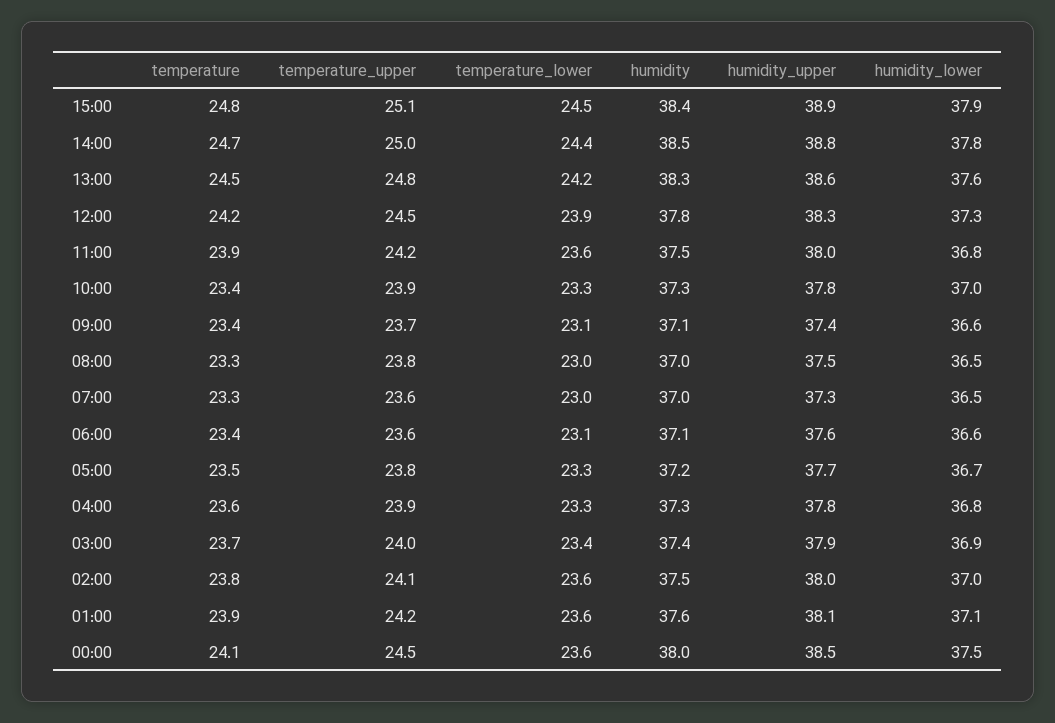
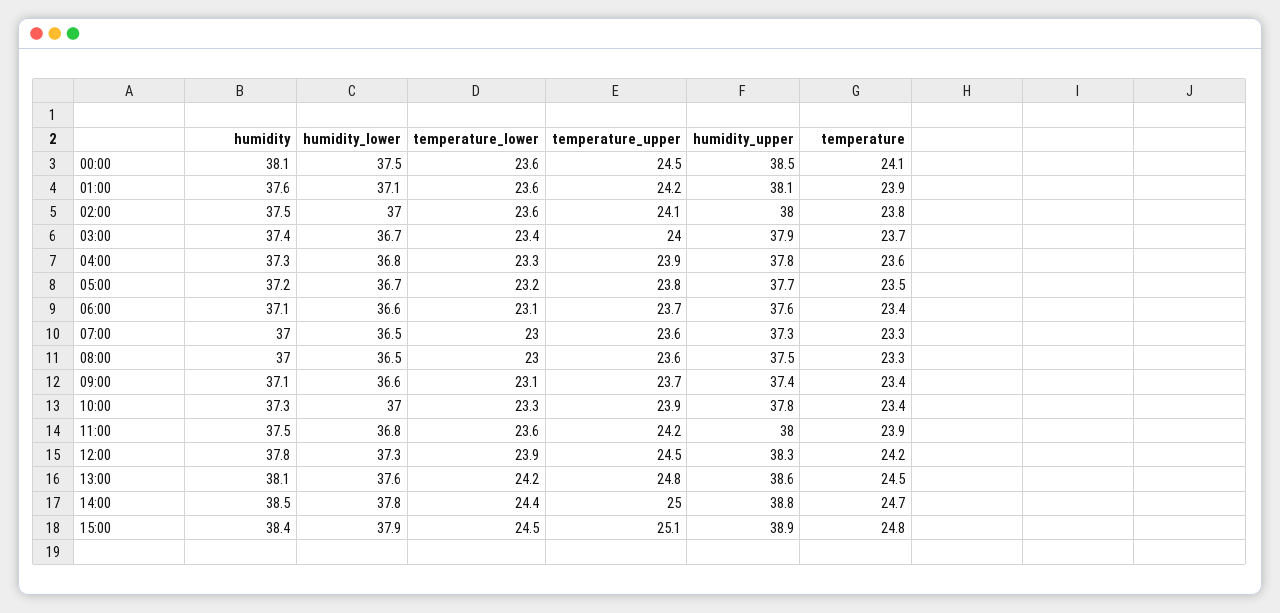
humidity, 13:00: 38.3 -> 38.1
temperature_upper, 08:00: 23.8 -> 23.6
temperature_upper, 06:00: 23.6 -> 23.7
temperature_lower, 05:00: 23.3 -> 23.2
humidity_lower, 03:00: 36.9 -> 36.7
humidity, 00:00: 38 -> 38.1

